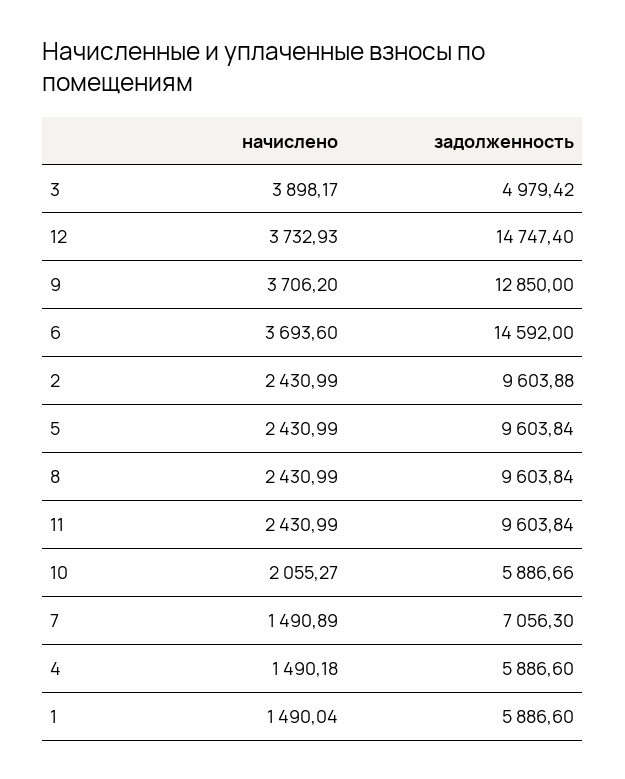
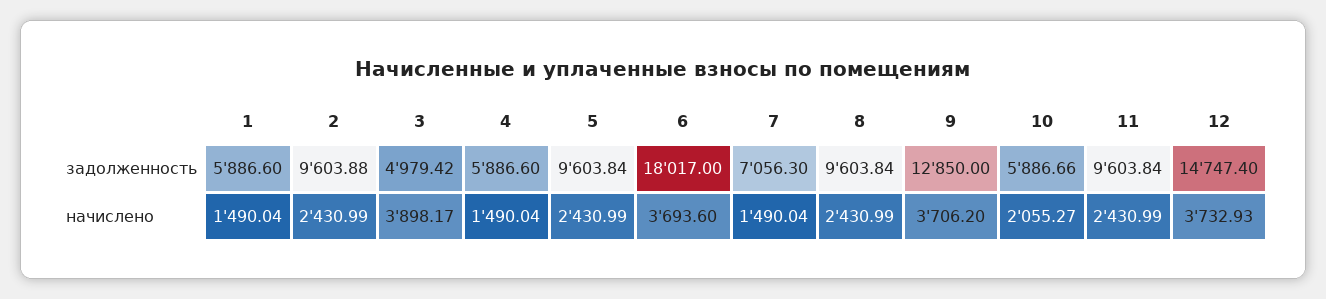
задолженность, 6: 14592 -> 18017
начислено, 7: 1490.89 -> 1490.04
начислено, 4: 1490.18 -> 1490.04

